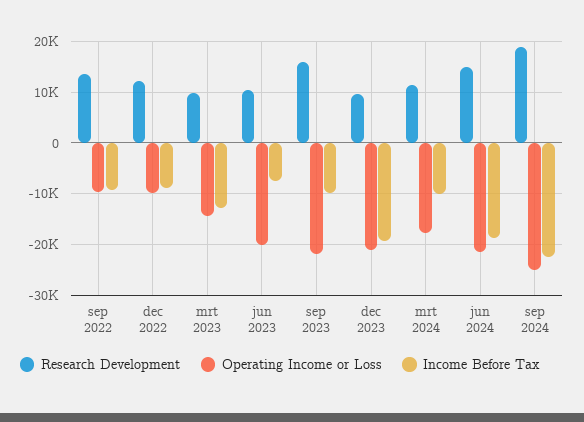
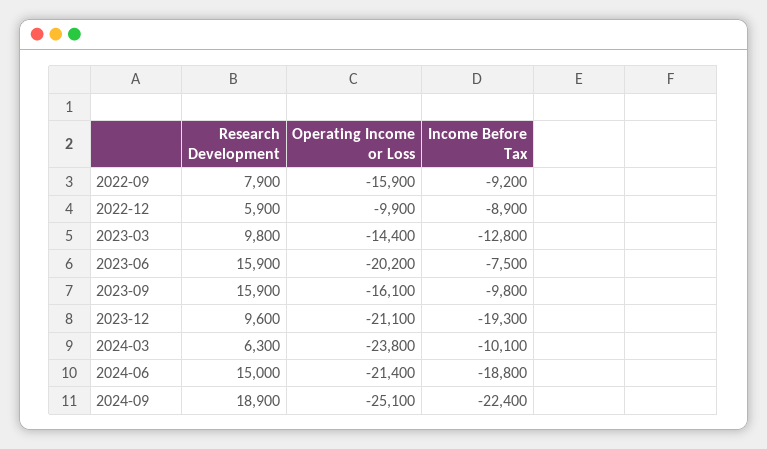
Research Development, sep 2022: 14000 -> 7900
Operating Income or Loss, sep 2022: -10000 -> -15900
Research Development, dec 2022: 12000 -> 5900
Research Development, jun 2023: 10000 -> 15900
Operating Income or Loss, sep 2023: -22000 -> -16100
Research Development, mrt 2024: 12000 -> 6300
Operating Income or Loss, mrt 2024: -18000 -> -23800

